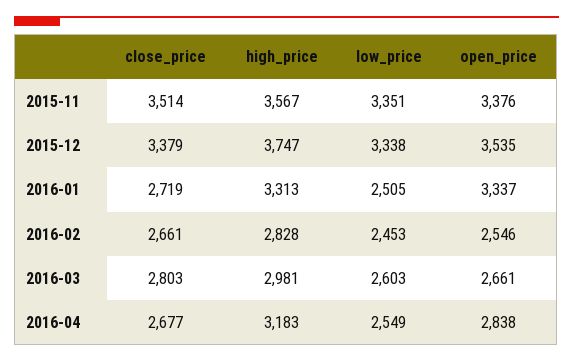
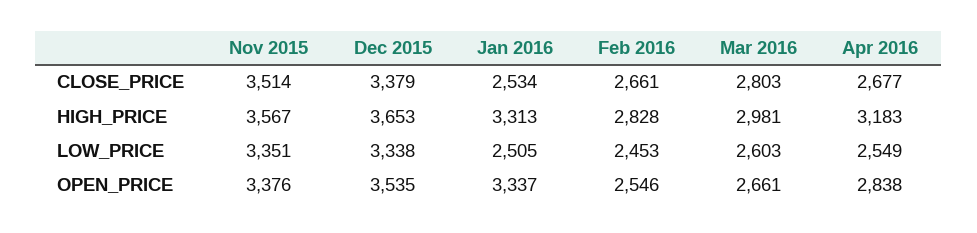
high_price, 2015-12: 3747 -> 3653
close_price, 2016-01: 2719 -> 2534

